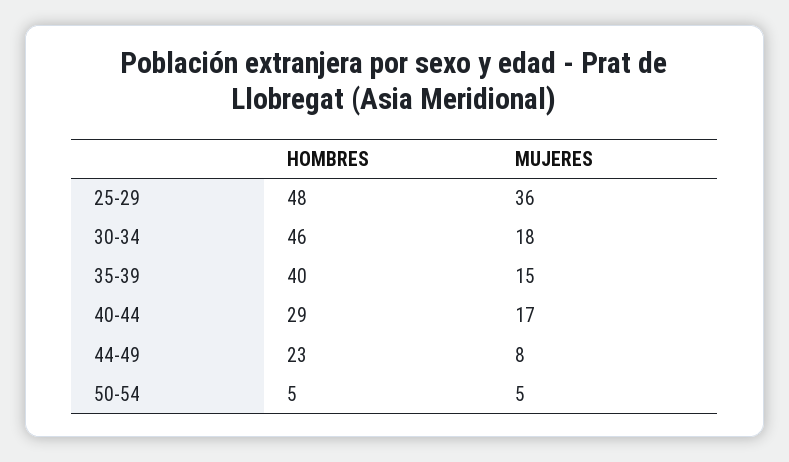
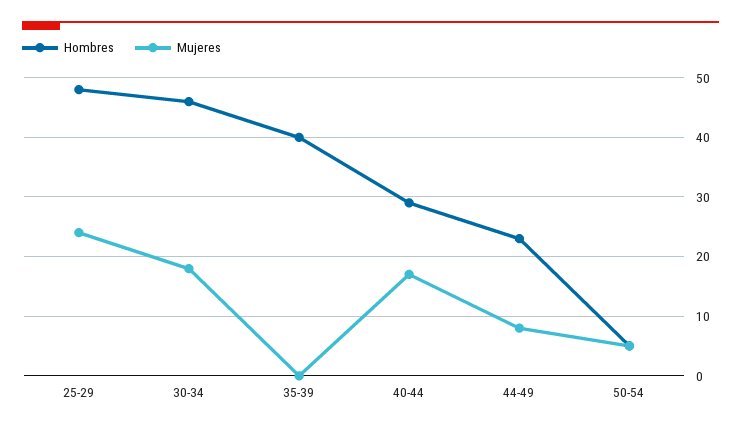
MUJERES, 25-29: 36 -> 25
MUJERES, 35-39: 15 -> 0

